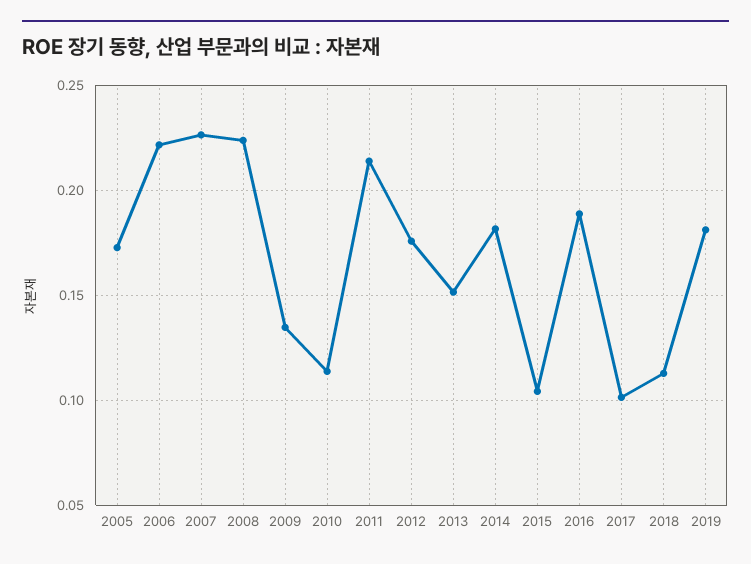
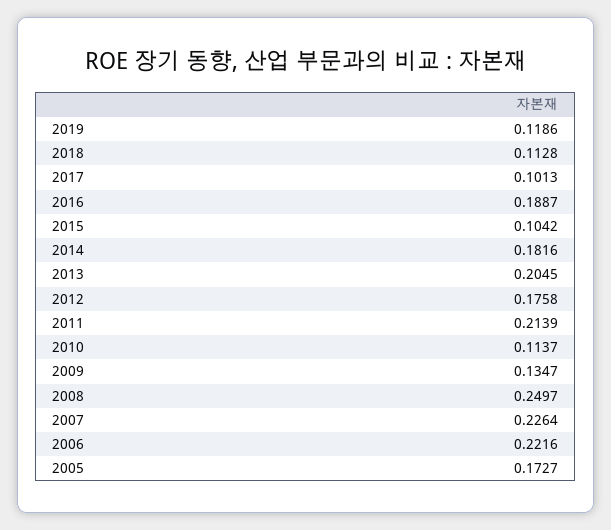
2008: 0.225 -> 0.2497
2013: 0.15 -> 0.2045
2019: 0.18 -> 0.1186

